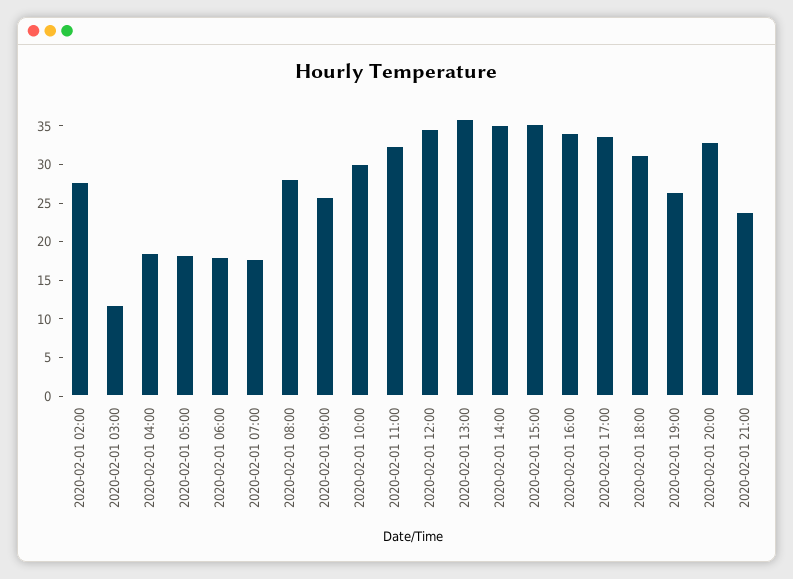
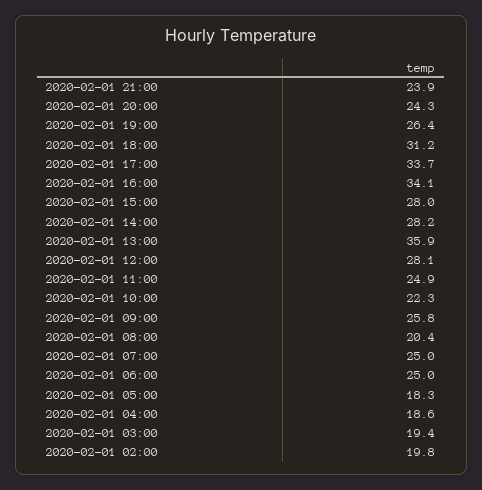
2020-02-01 02:00: 27.5 -> 19.8
2020-02-01 03:00: 12.5 -> 19.4
2020-02-01 06:00: 17.5 -> 25
2020-02-01 07:00: 17.5 -> 25
2020-02-01 08:00: 27.5 -> 20.4
2020-02-01 10:00: 30 -> 22.3
2020-02-01 11:00: 32.5 -> 24.9
2020-02-01 12:00: 35 -> 28.1
2020-02-01 14:00: 35 -> 28.2
2020-02-01 15:00: 35 -> 28
2020-02-01 20:00: 32.5 -> 24.3

